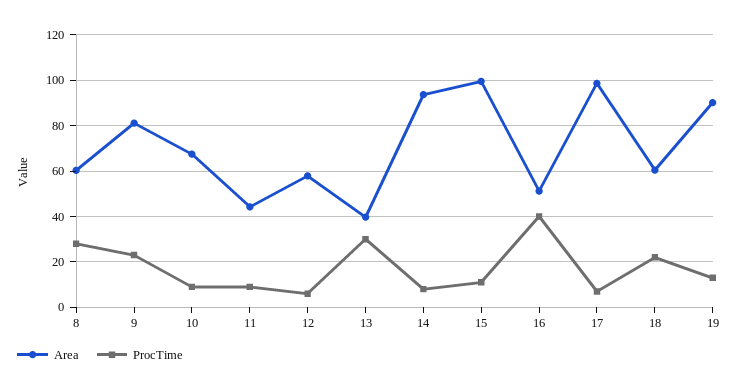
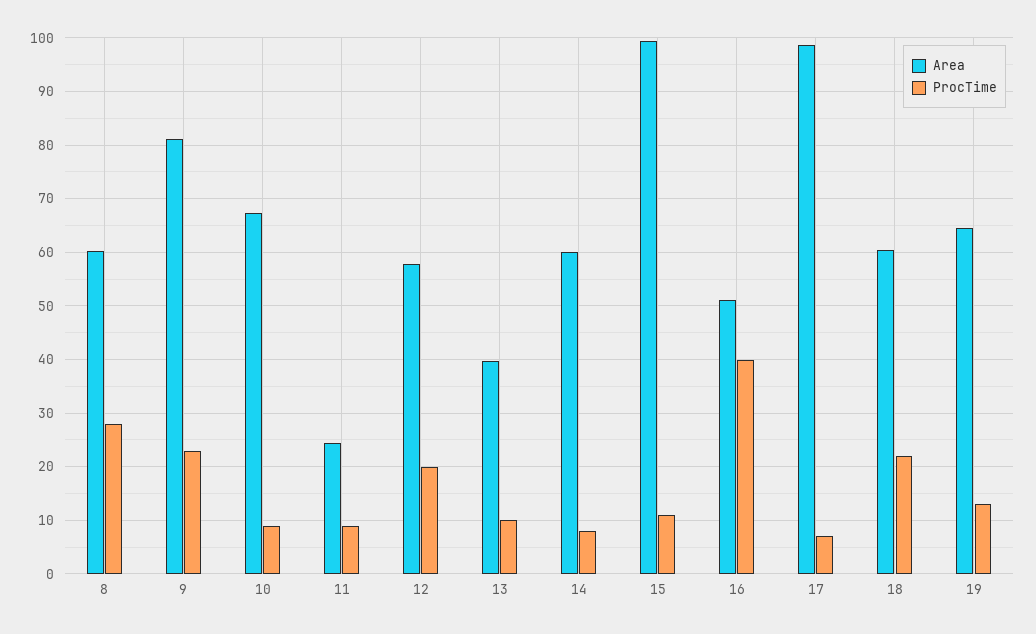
Area, 11: 45 -> 24
ProcTime, 12: 5 -> 20
ProcTime, 13: 30 -> 10
Area, 14: 95 -> 60
Area, 19: 90 -> 64

